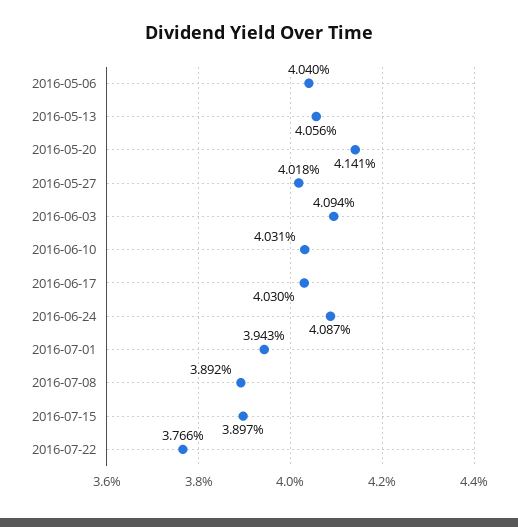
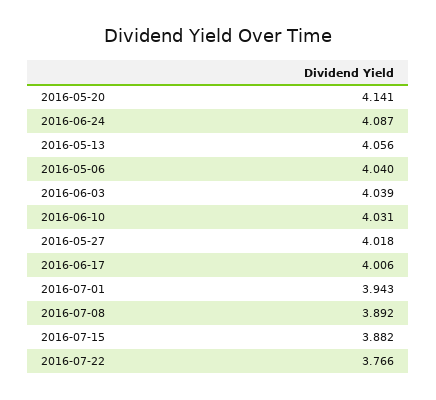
2016-06-03: 4.094 -> 4.039
2016-06-17: 4.03 -> 4.006
2016-07-15: 3.897 -> 3.882

